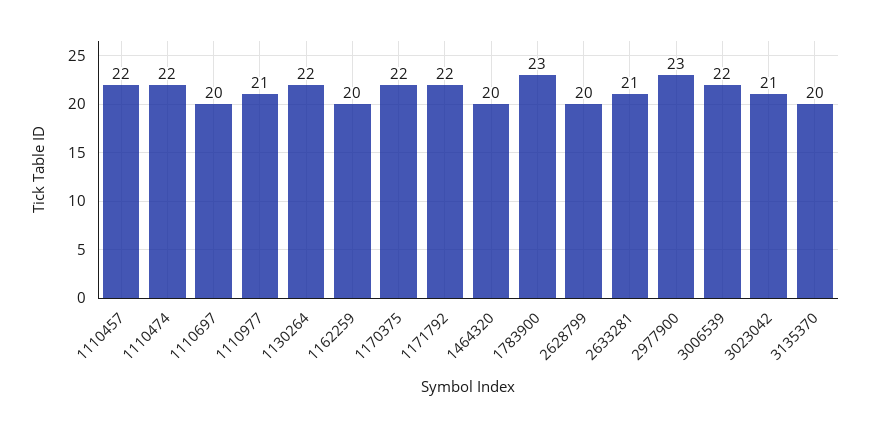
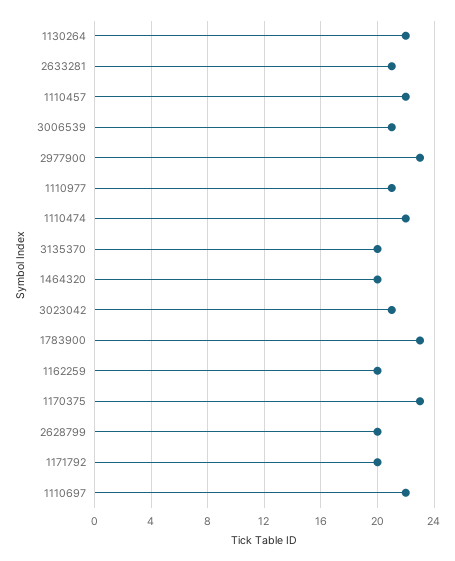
1110697: 20 -> 22
1170375: 22 -> 23
1171792: 22 -> 20
3006539: 22 -> 21

